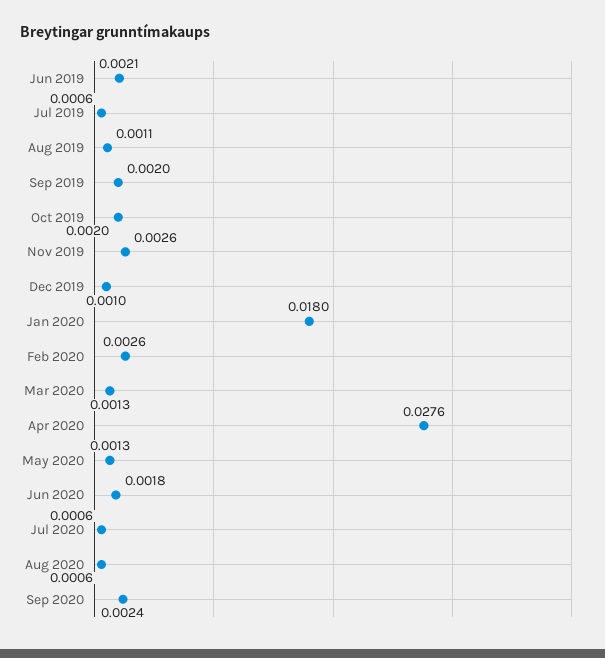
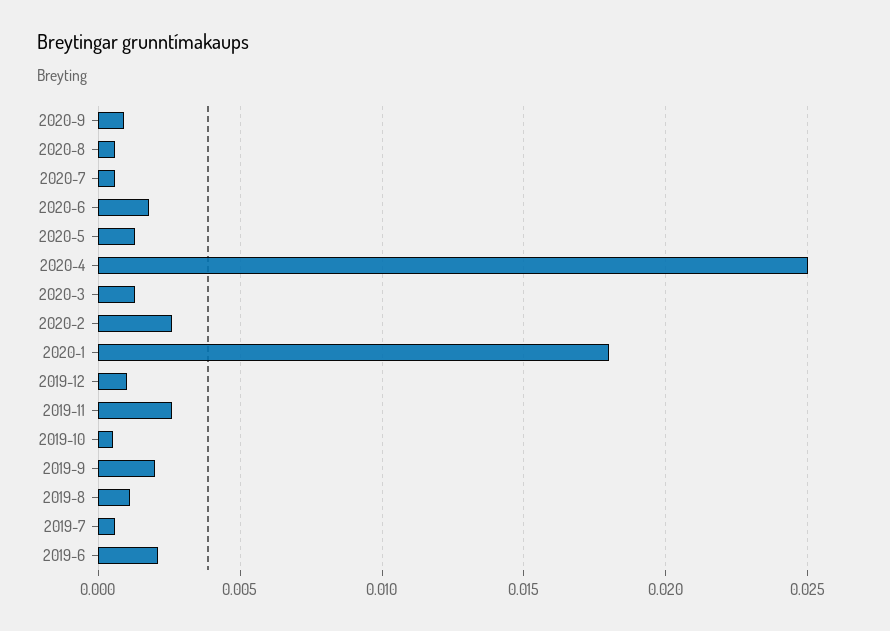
Oct 2019: 0.002 -> 0.0005
Apr 2020: 0.0276 -> 0.025
Sep 2020: 0.0024 -> 0.001

